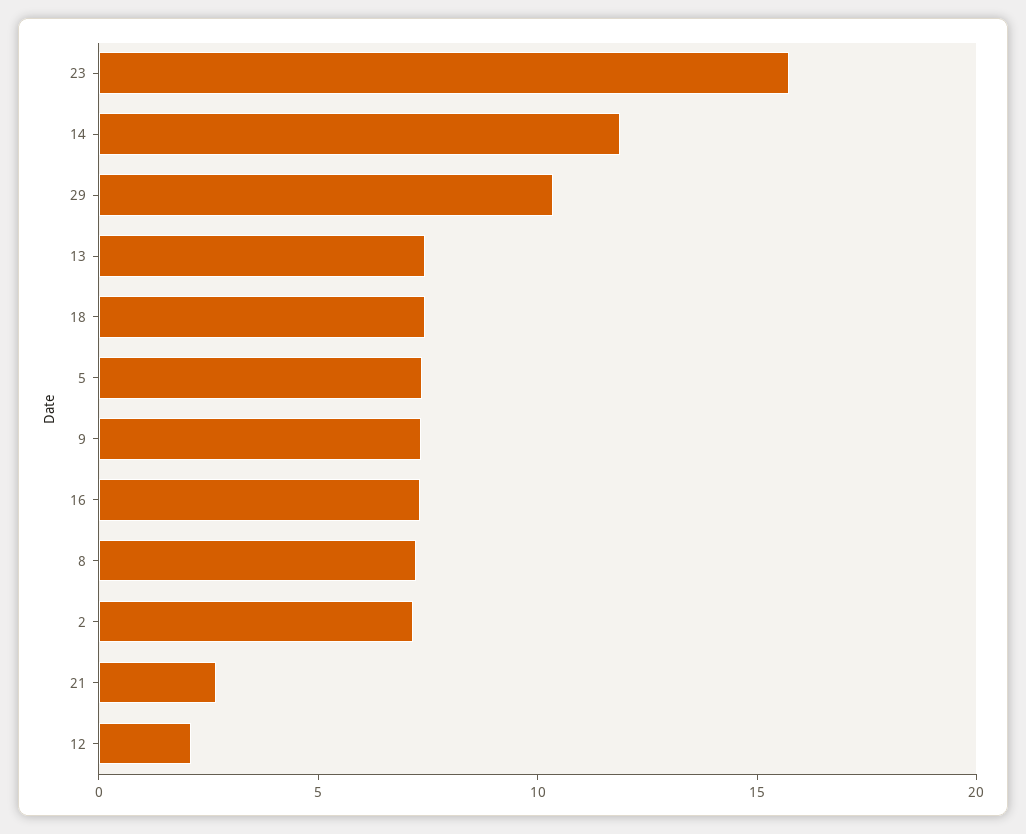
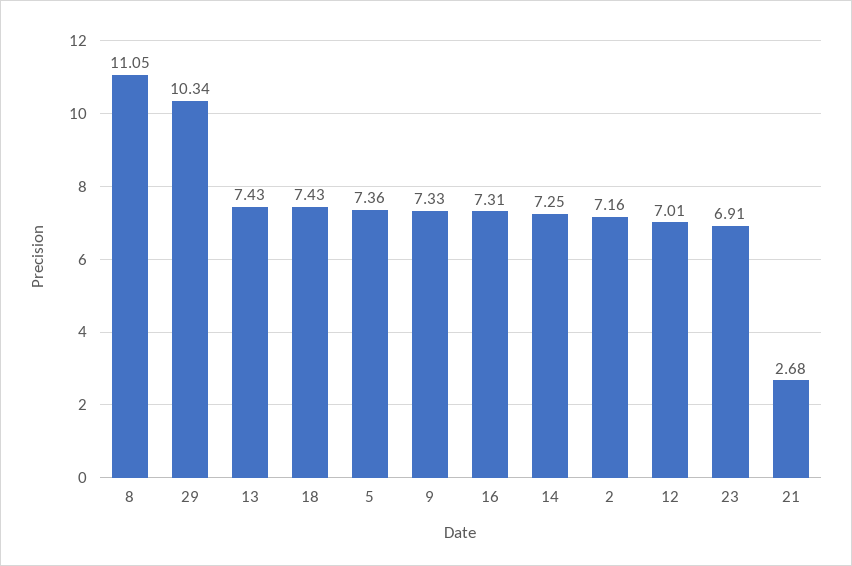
23: 16 -> 6.91
14: 12 -> 7.25
8: 7 -> 11.05
12: 2 -> 7.01

